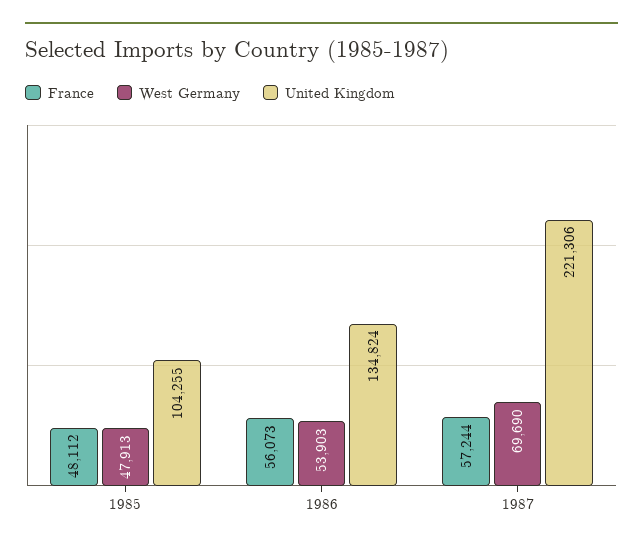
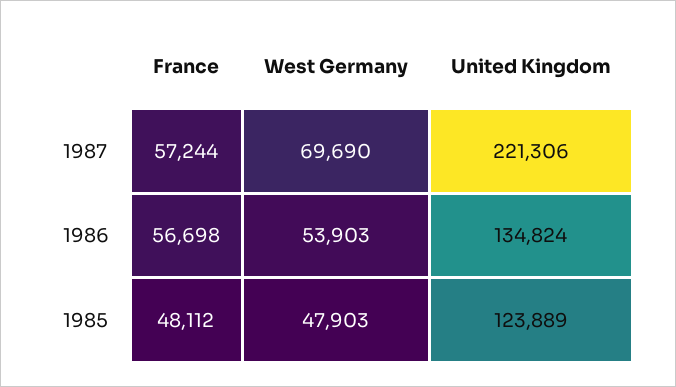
West Germany, 1985: 47913 -> 47903
United Kingdom, 1985: 104255 -> 123889
France, 1986: 56073 -> 56698

